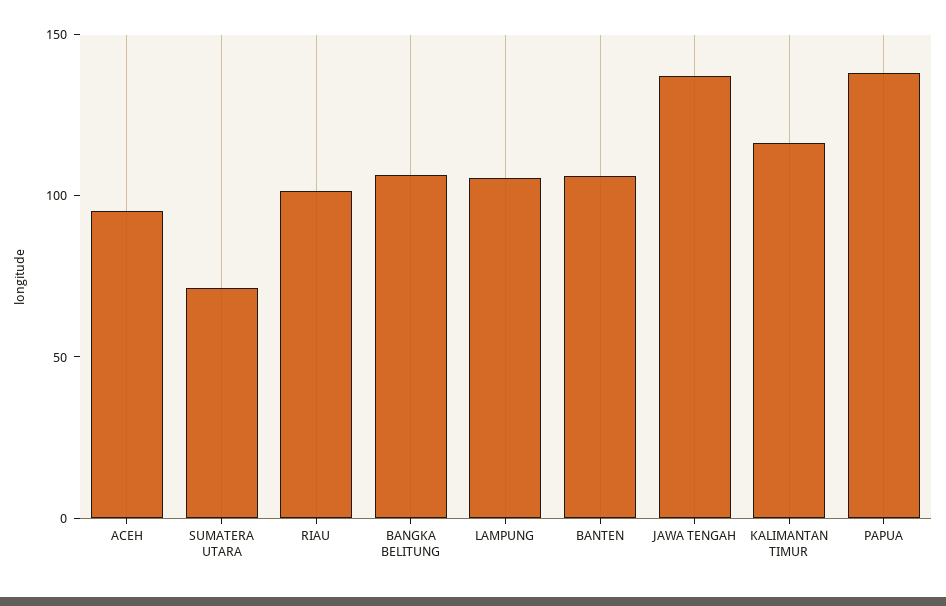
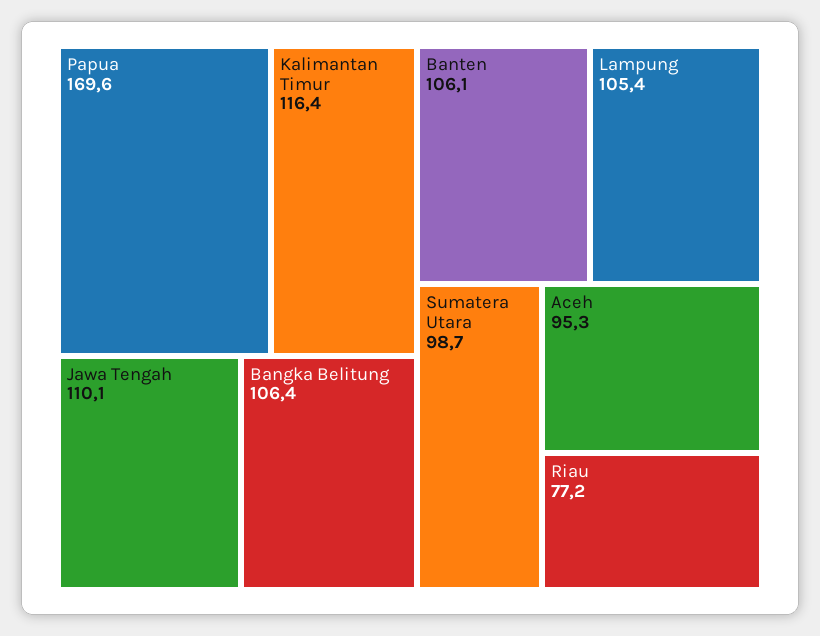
SUMATERA UTARA: 70 -> 98.7
RIAU: 100 -> 77.2
JAWA TENGAH: 140 -> 110.1
PAPUA: 140 -> 169.6

